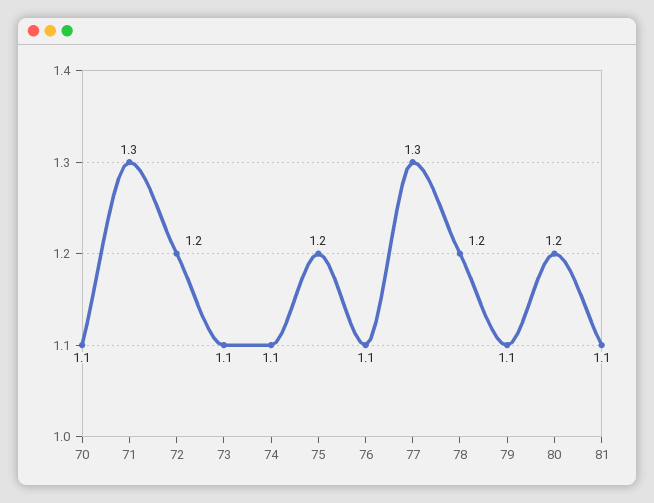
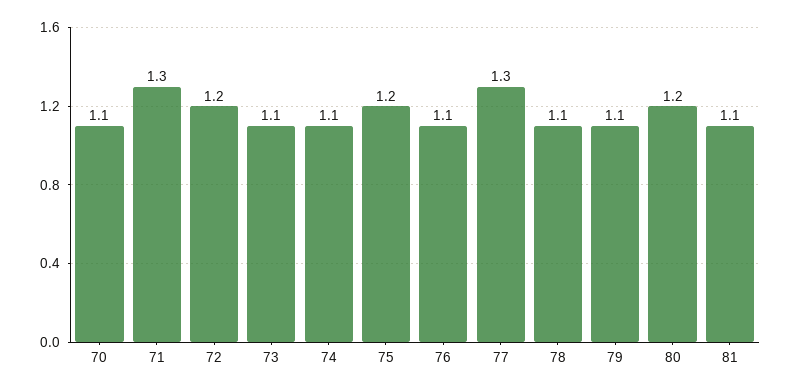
78: 1.2 -> 1.1

